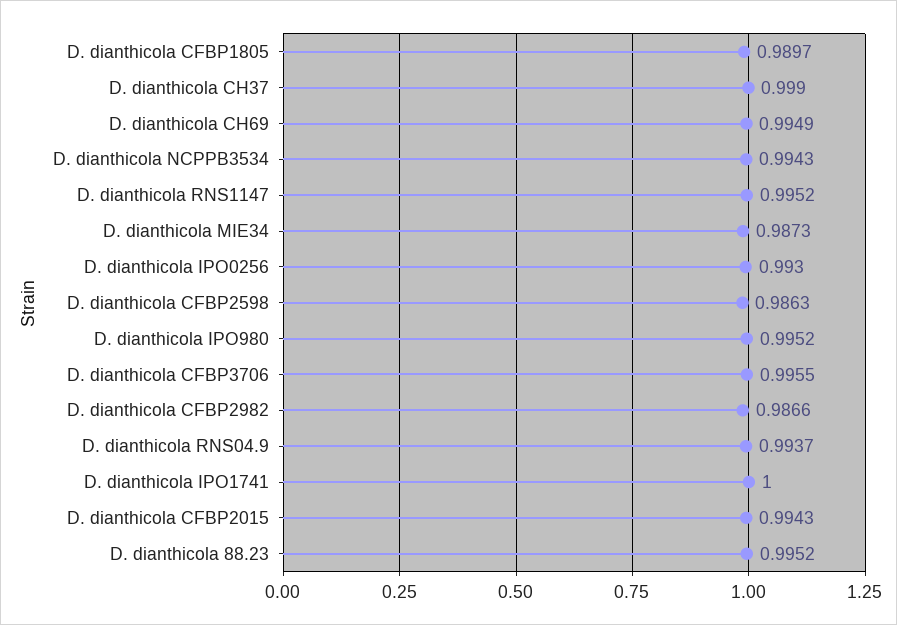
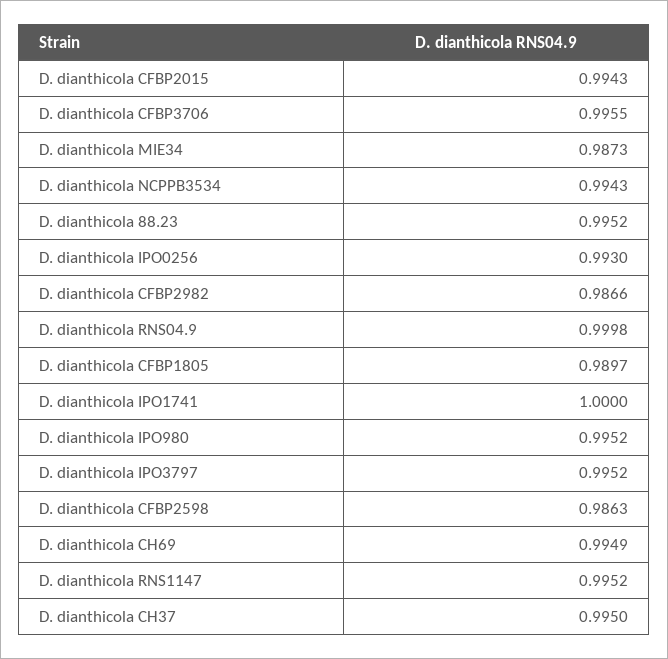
D. dianthicola CH37: 0.999 -> 0.995
D. dianthicola RNS04.9: 0.9937 -> 0.9998
D. dianthicola IPO3797: none -> 0.9952

